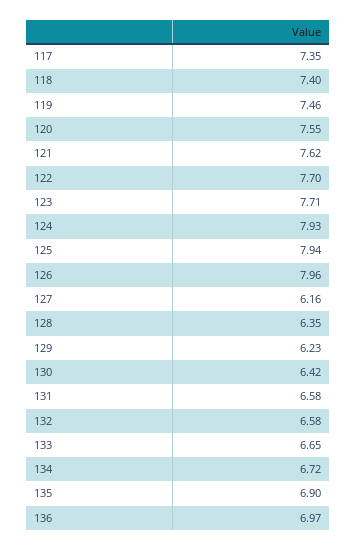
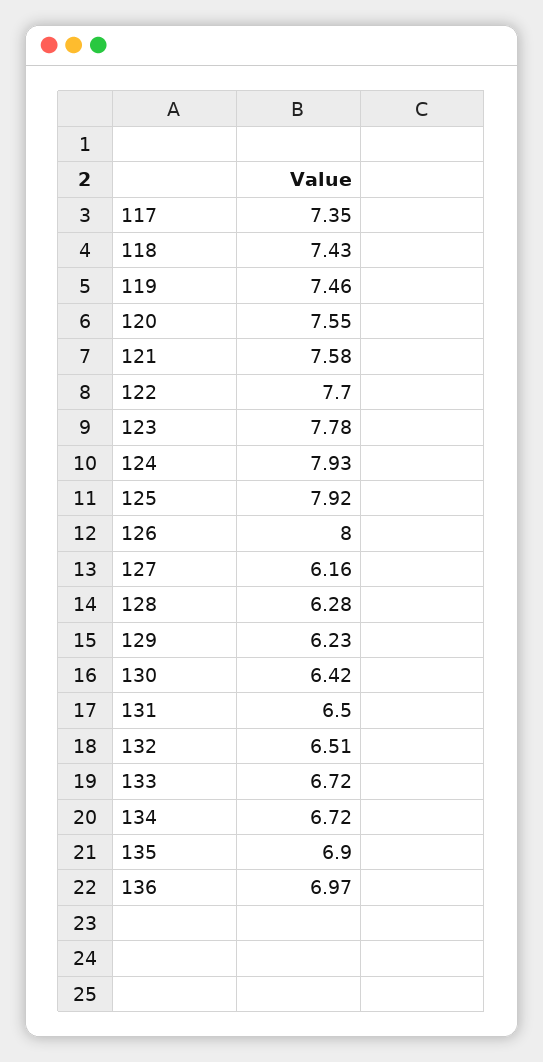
118: 7.4 -> 7.43
121: 7.62 -> 7.58
123: 7.71 -> 7.78
125: 7.94 -> 7.92
126: 7.96 -> 8
128: 6.35 -> 6.28
131: 6.58 -> 6.5
132: 6.58 -> 6.51
133: 6.65 -> 6.72

